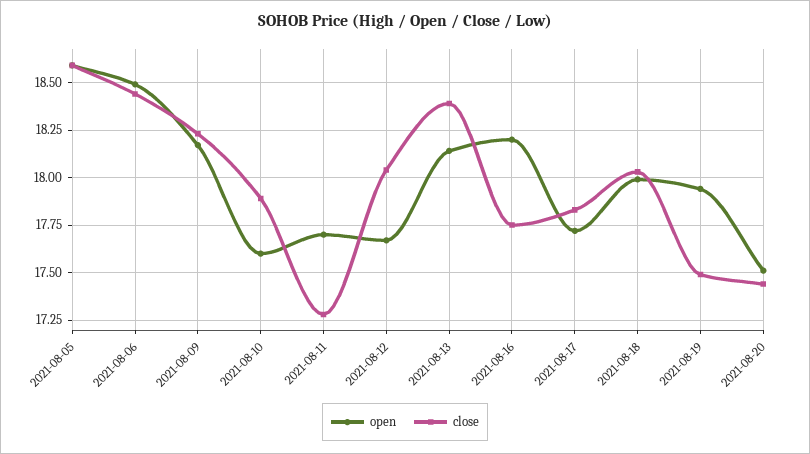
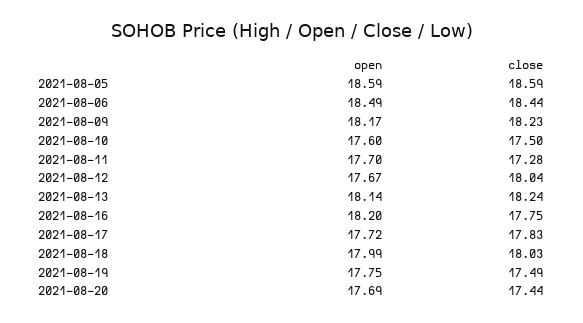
close, 2021-08-10: 17.9 -> 17.5
close, 2021-08-13: 18.4 -> 18.24
open, 2021-08-19: 17.95 -> 17.75
open, 2021-08-20: 17.5 -> 17.69

